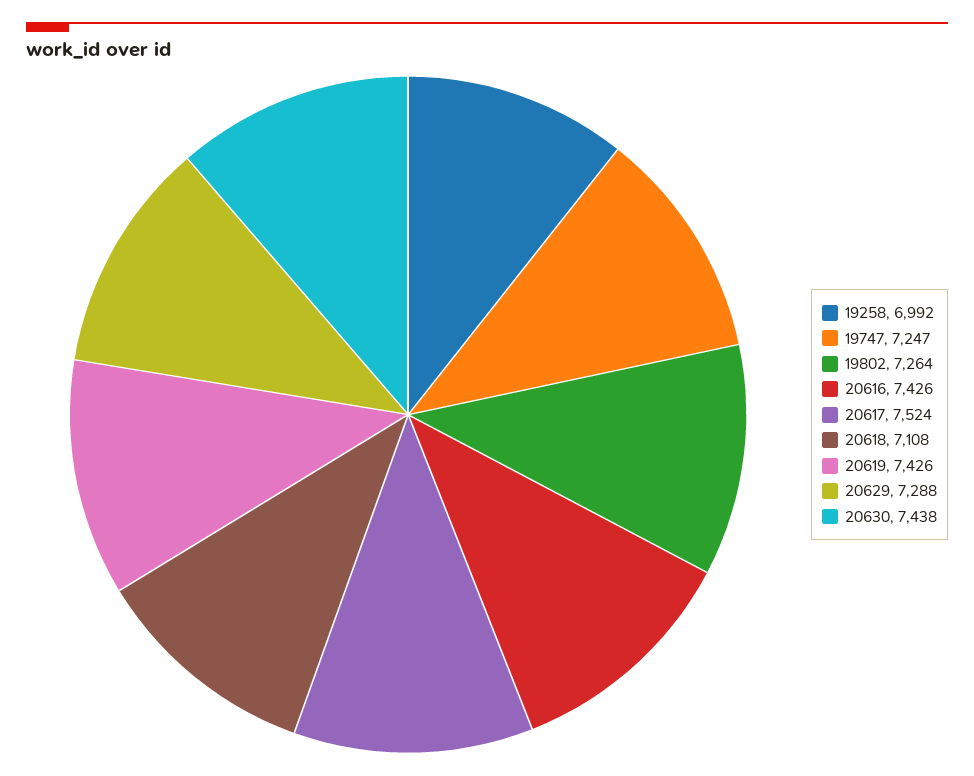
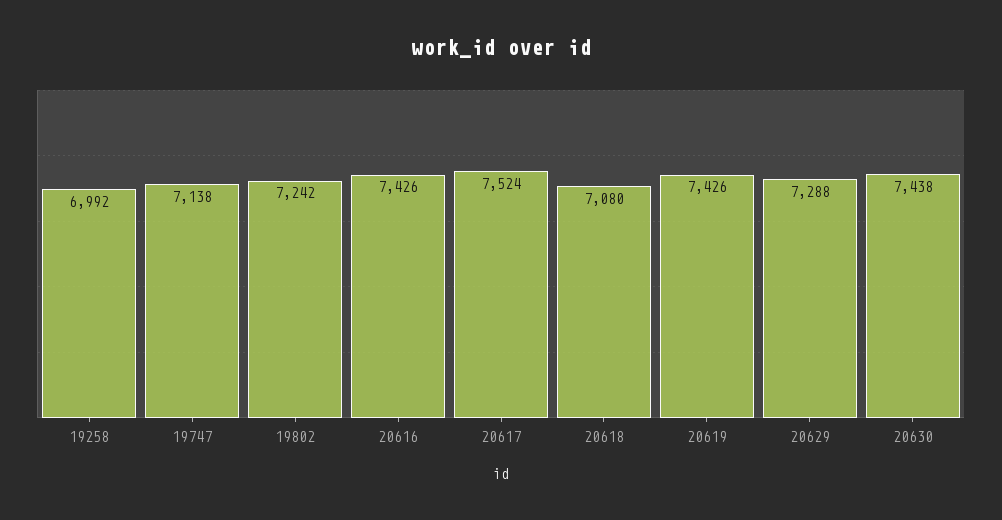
19747: 7247 -> 7138
19802: 7264 -> 7242
20618: 7108 -> 7080

